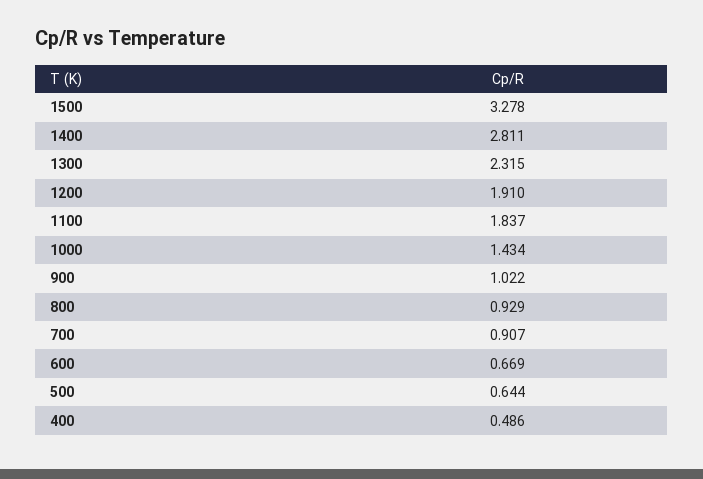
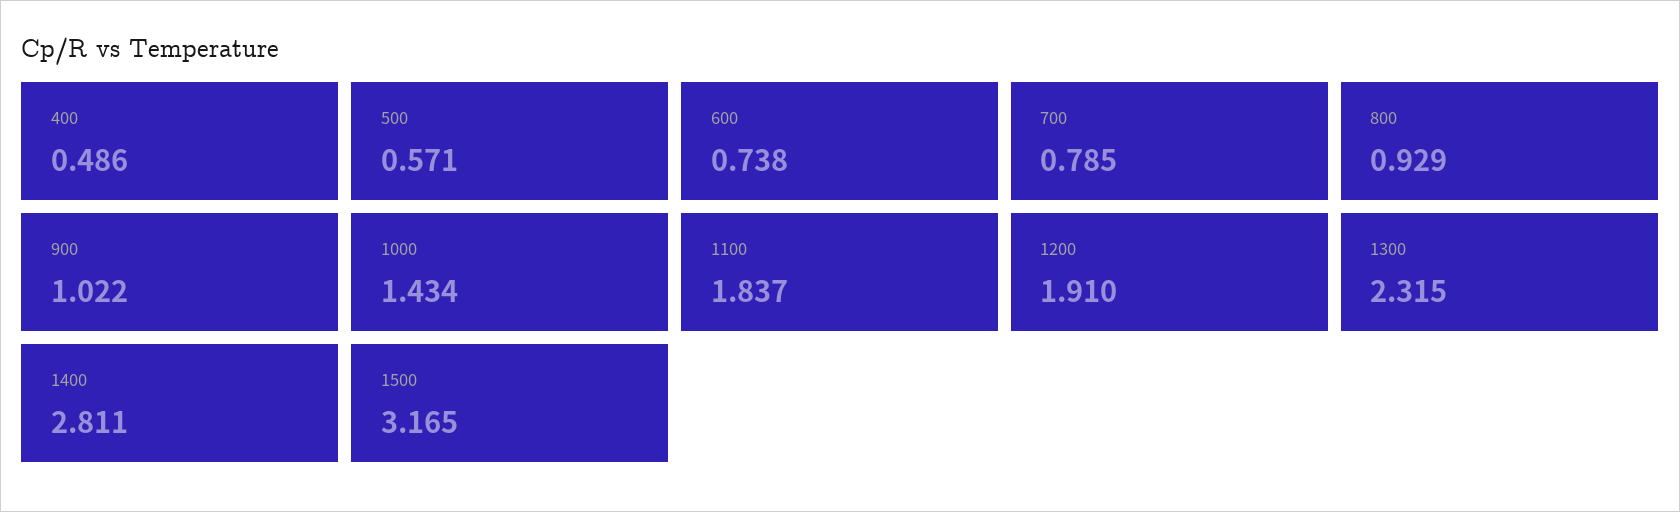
1500: 3.278 -> 3.165
700: 0.907 -> 0.785
600: 0.669 -> 0.738
500: 0.644 -> 0.571

